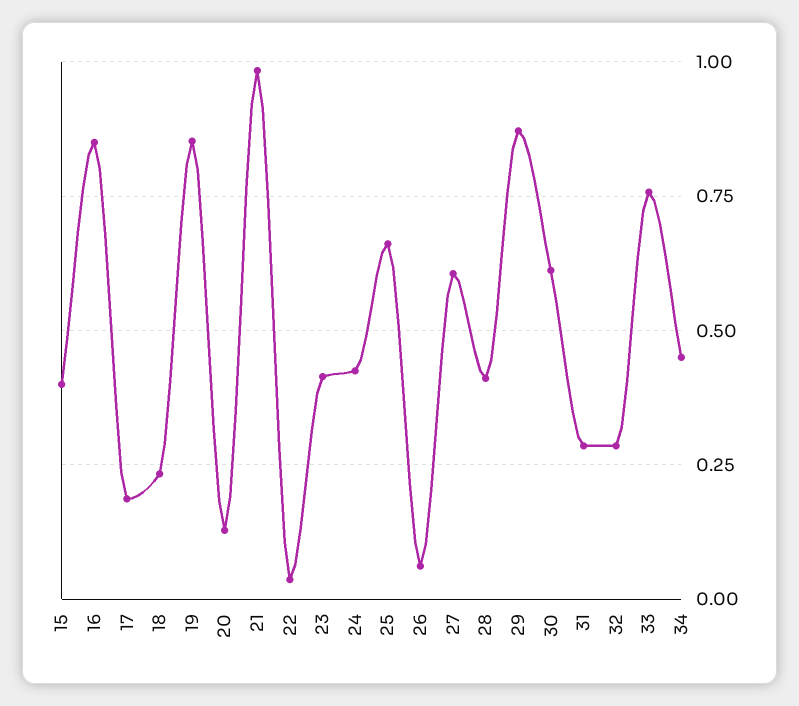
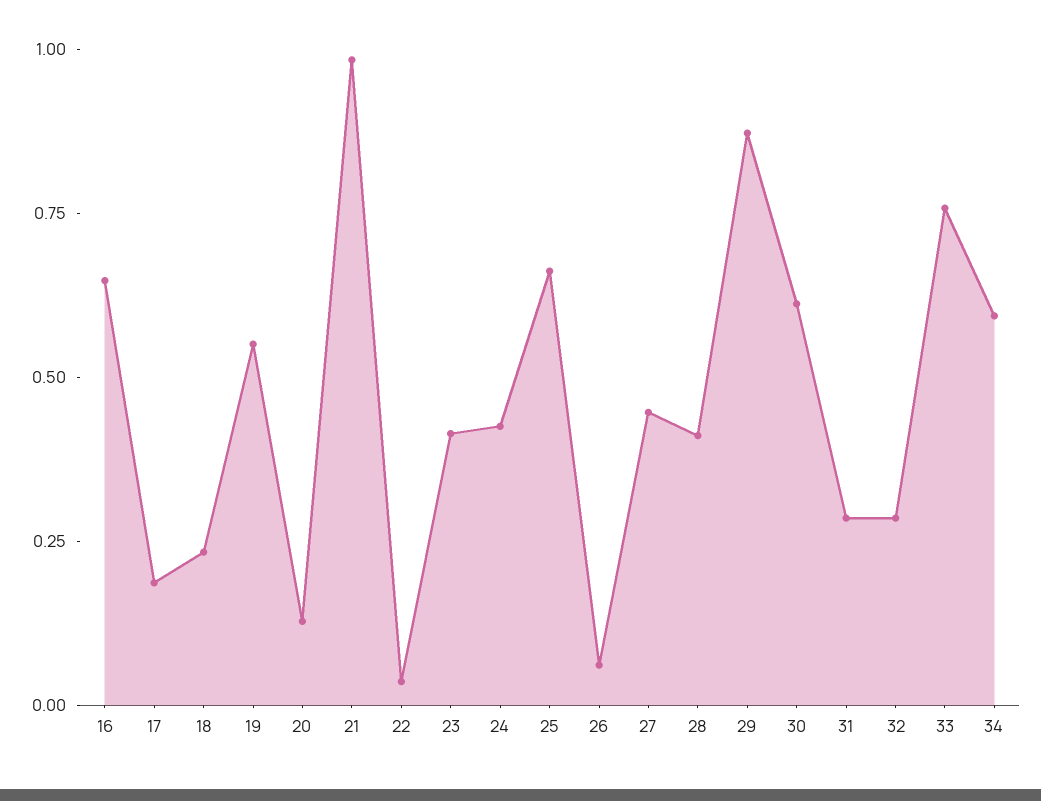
15: 0.4 -> none
16: 0.85 -> 0.65
19: 0.85 -> 0.55
27: 0.6 -> 0.45
34: 0.45 -> 0.6

